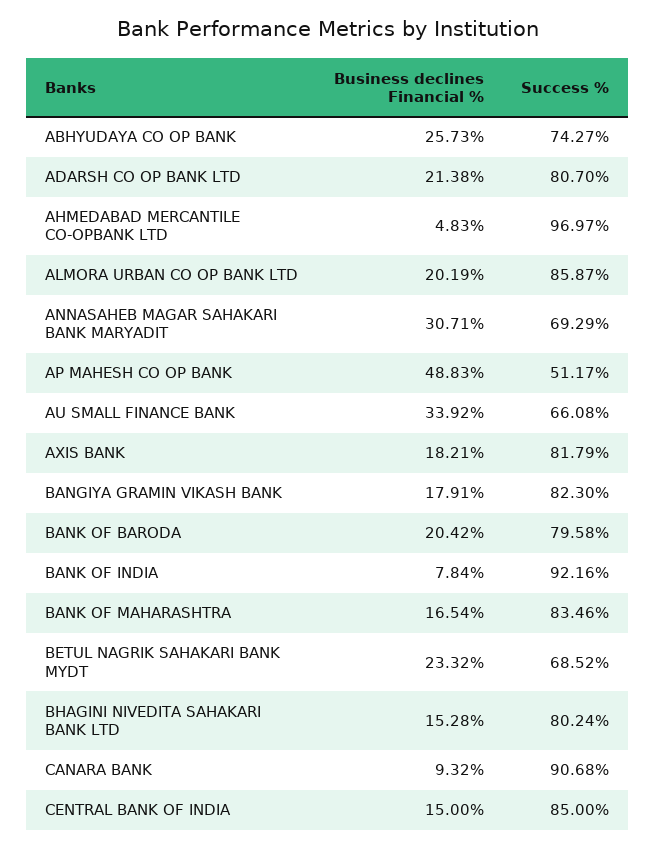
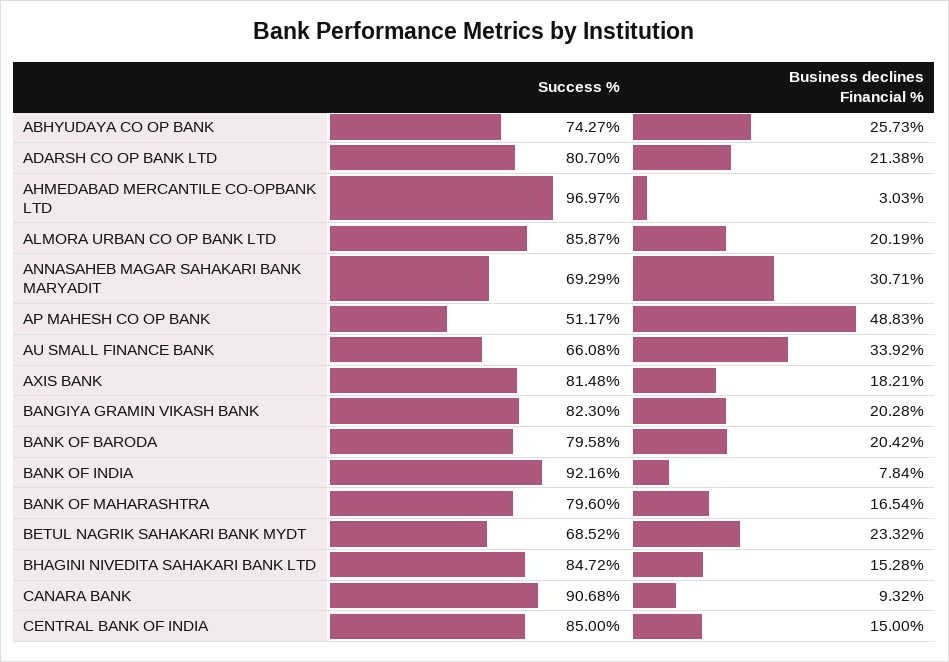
Business declines Financial %, AHMEDABAD MERCANTILE CO-OPBANK LTD: 4.83 -> 3.03
Success %, AXIS BANK: 81.79 -> 81.48
Business declines Financial %, BANGIYA GRAMIN VIKASH BANK: 17.91 -> 20.28
Success %, BANK OF MAHARASHTRA: 83.46 -> 79.6
Success %, BHAGINI NIVEDITA SAHAKARI BANK LTD: 80.24 -> 84.72

